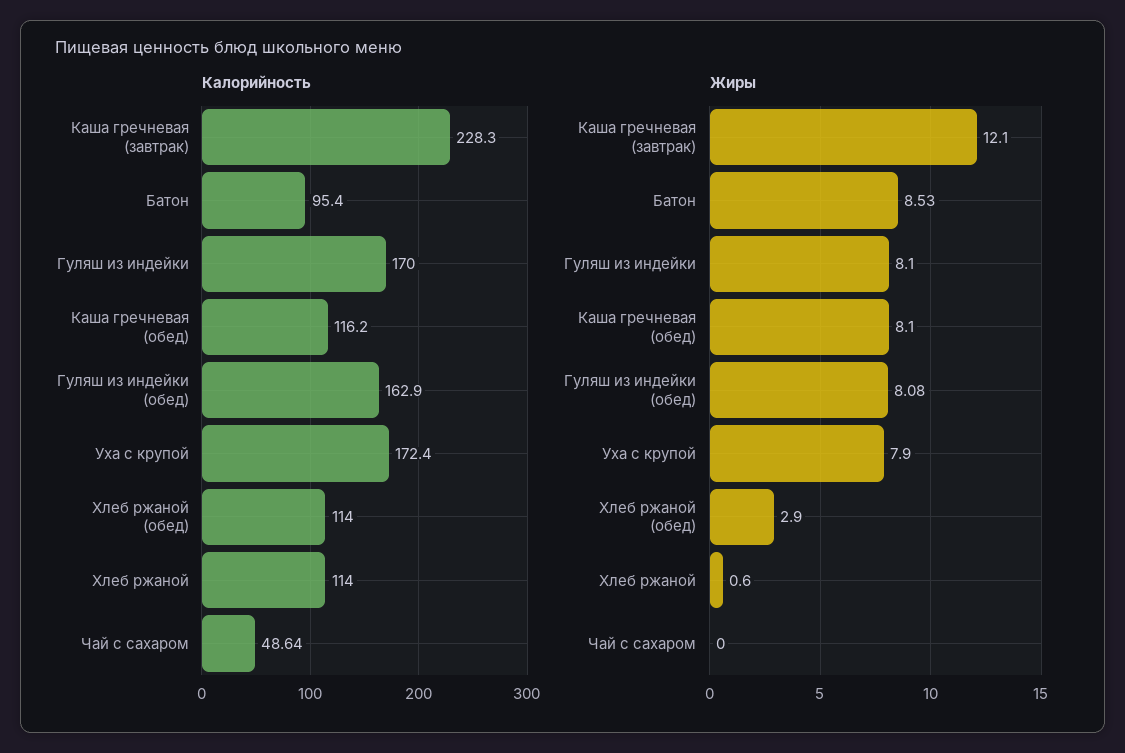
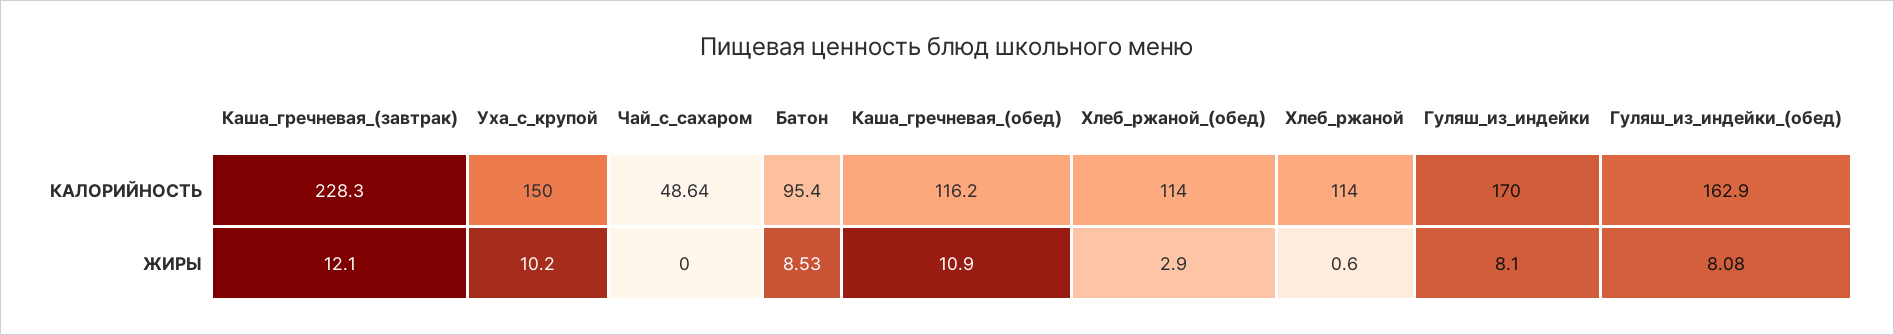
Калорийность, Уха с крупой: 172.4 -> 150
Жиры, Каша гречневая (обед): 8.1 -> 10.9
Жиры, Уха с крупой: 7.9 -> 10.2

